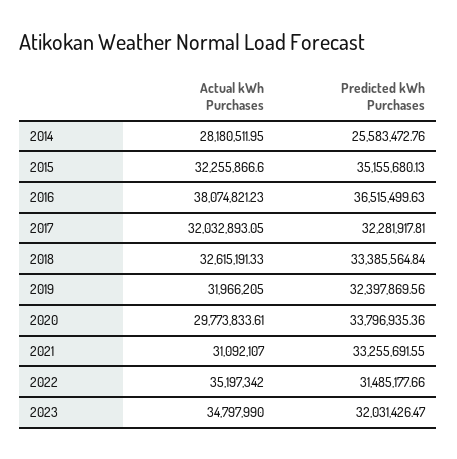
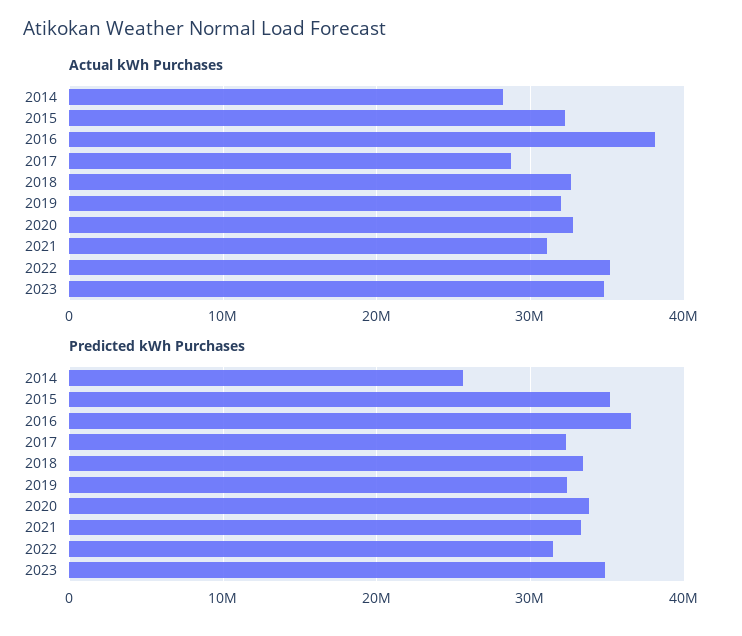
Actual kWh Purchases, 2017: 32032893.05 -> 29000000
Actual kWh Purchases, 2020: 29773833.61 -> 33000000
Predicted kWh Purchases, 2023: 32031426.47 -> 35000000

